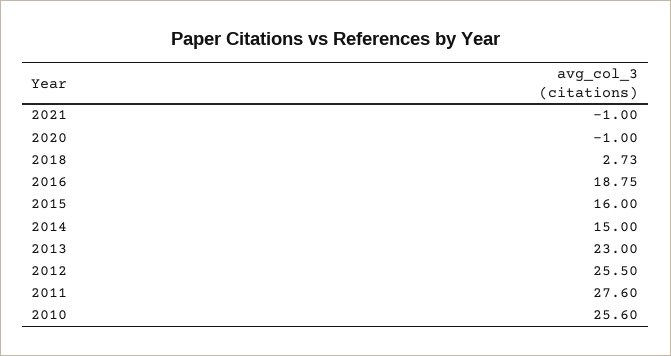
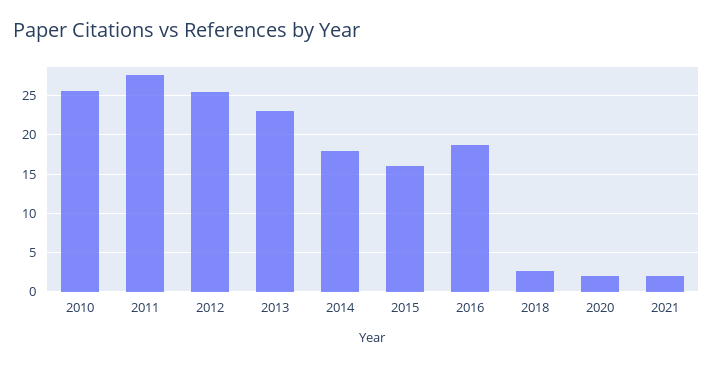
2021: -1 -> 2
2020: -1 -> 2
2014: 15 -> 18

